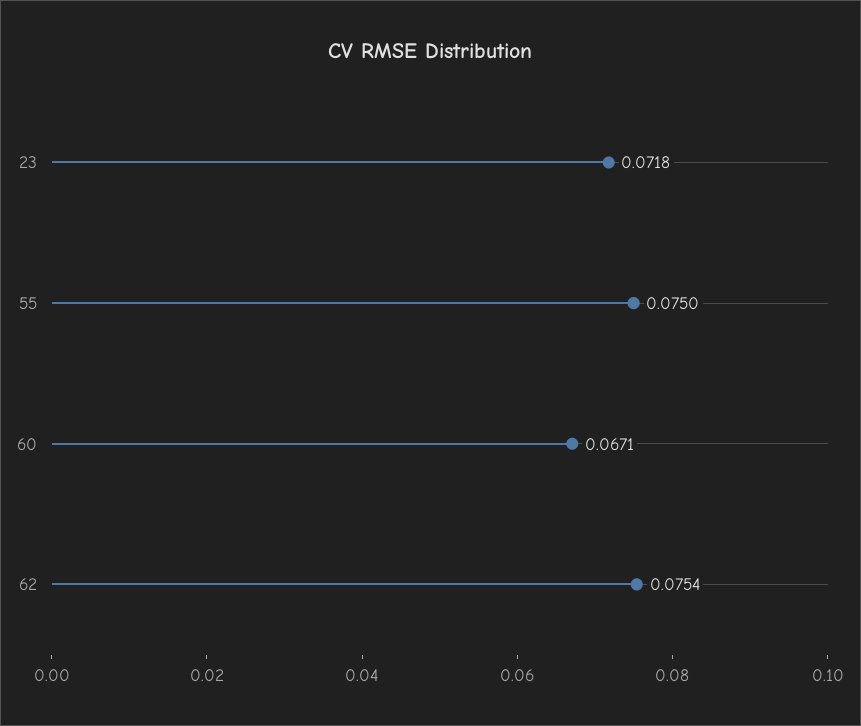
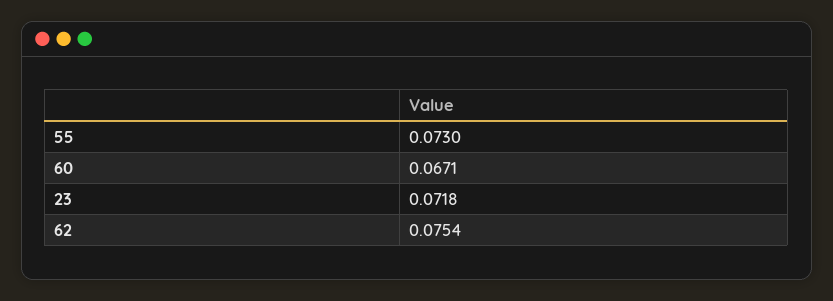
55: 0.075 -> 0.073

